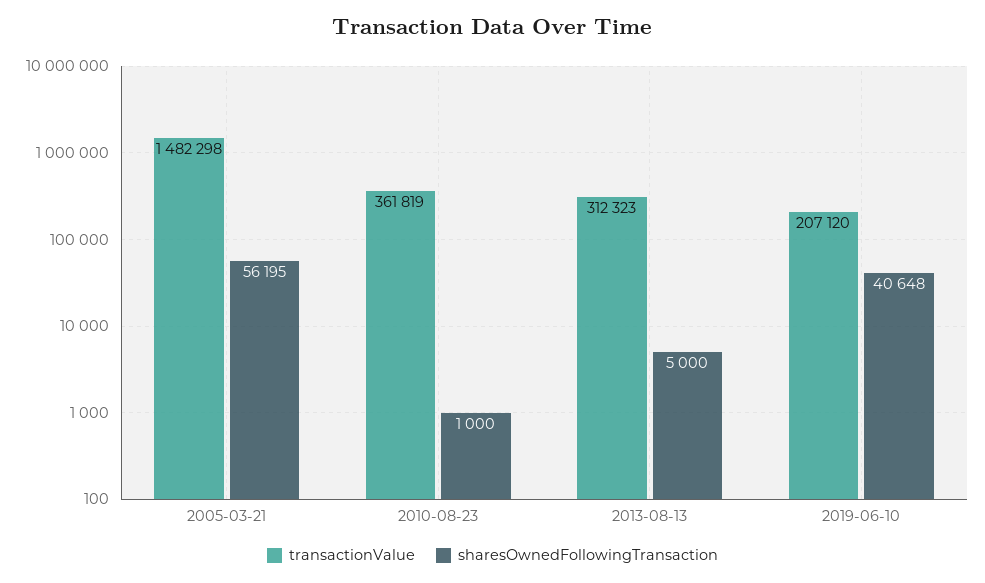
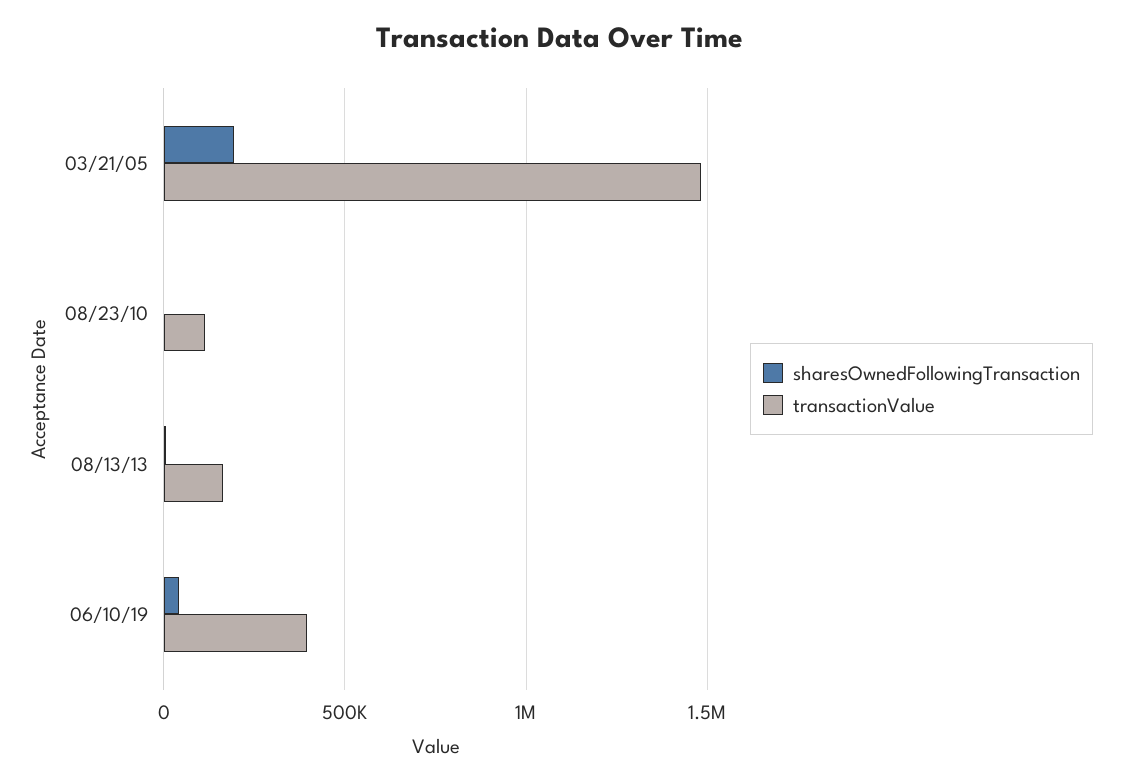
sharesOwnedFollowingTransaction, 2005-03-21: 56195 -> 200000
transactionValue, 2010-08-23: 361819 -> 100000
transactionValue, 2013-08-13: 312323 -> 150000
transactionValue, 2019-06-10: 207120 -> 400000

